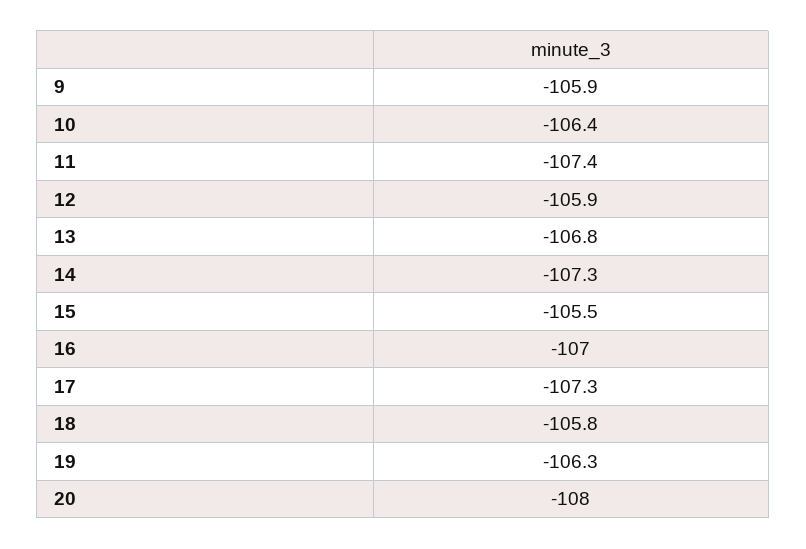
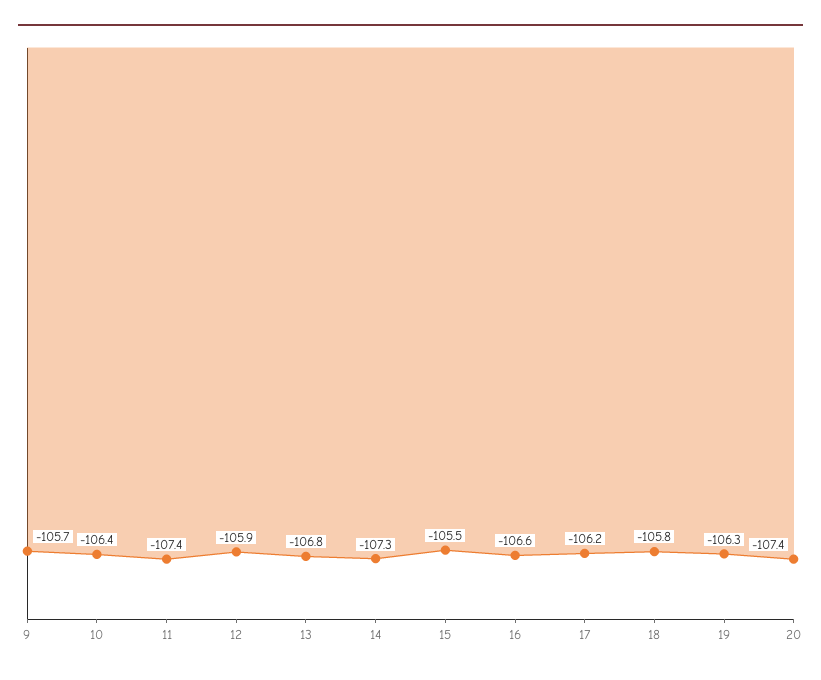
9: -105.9 -> -105.7
16: -107 -> -106.6
17: -107.3 -> -106.2
20: -108 -> -107.4

